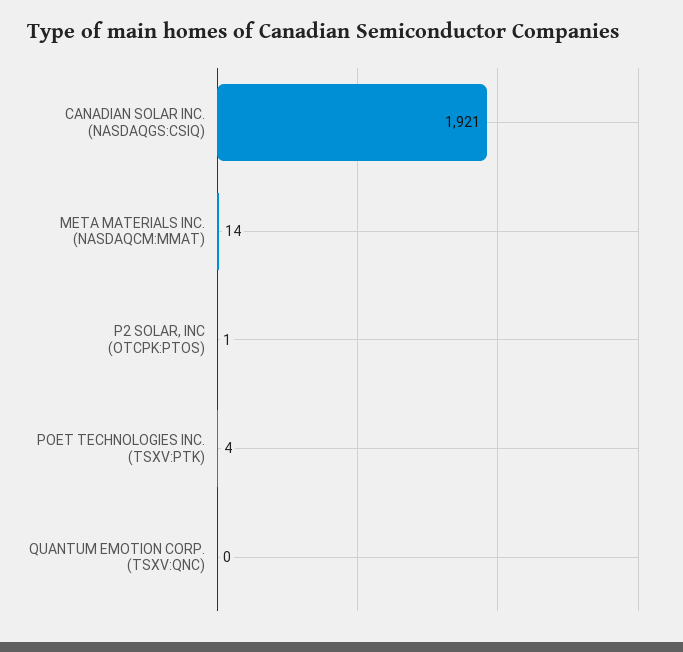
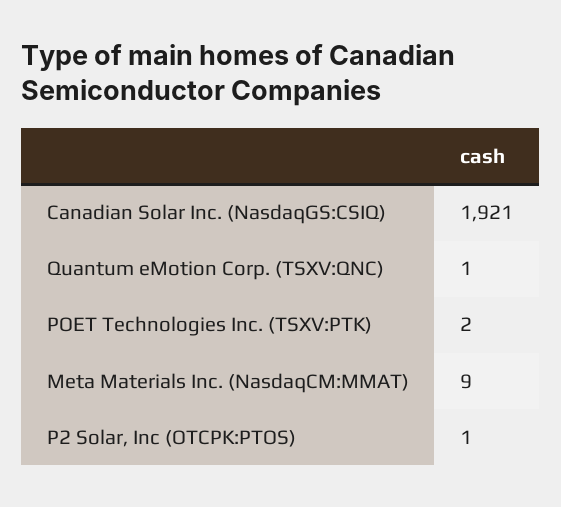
META MATERIALS INC. (NASDAQCM:MMAT): 14 -> 9
POET TECHNOLOGIES INC. (TSXV:PTK): 4 -> 2
QUANTUM EMOTION CORP. (TSXV:QNC): 0 -> 1

